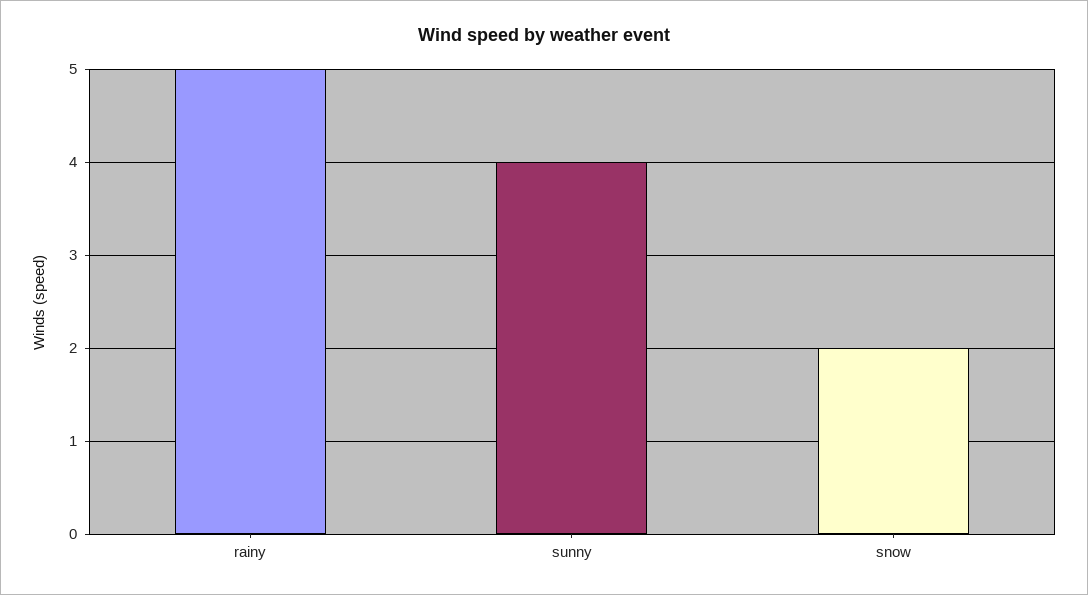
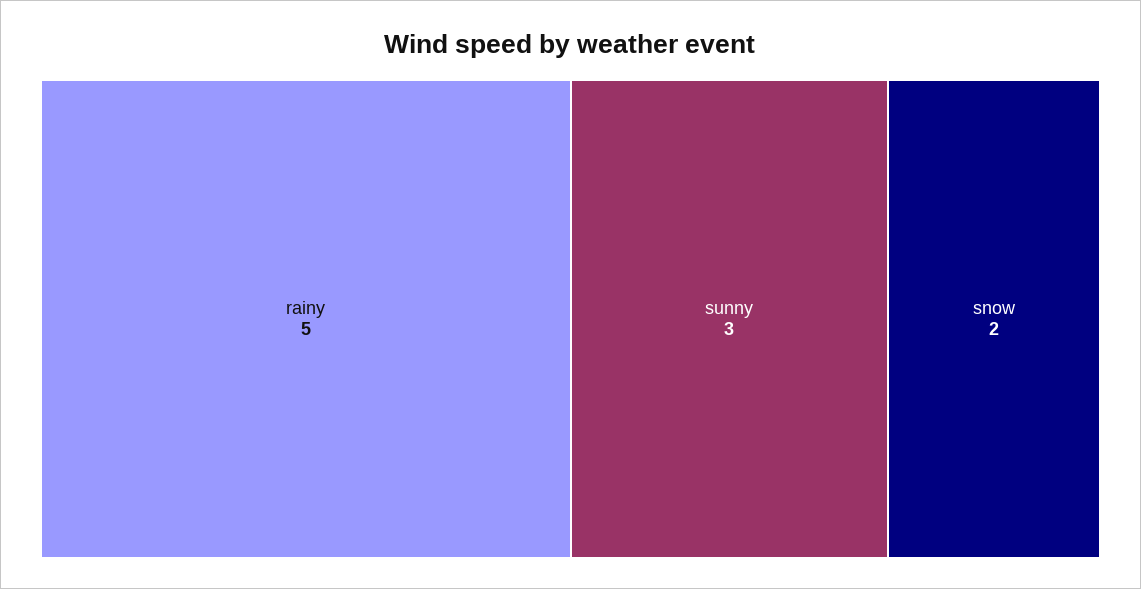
sunny: 4 -> 3

